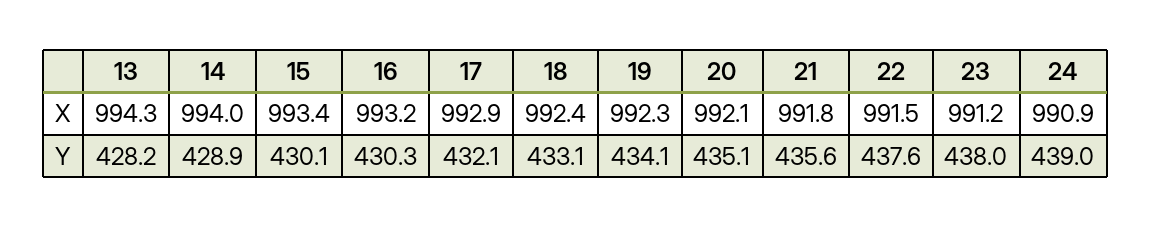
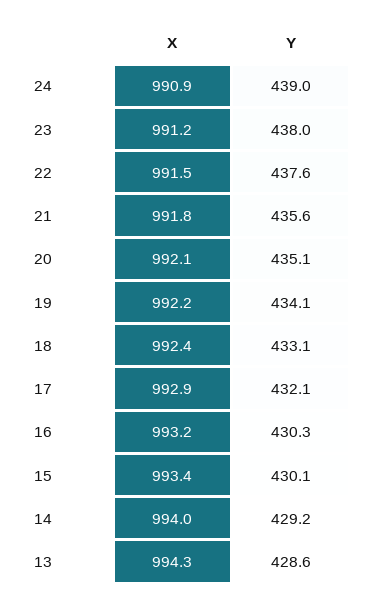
19, X: 992.3 -> 992.2
13, Y: 428.2 -> 428.6
14, Y: 428.9 -> 429.2

